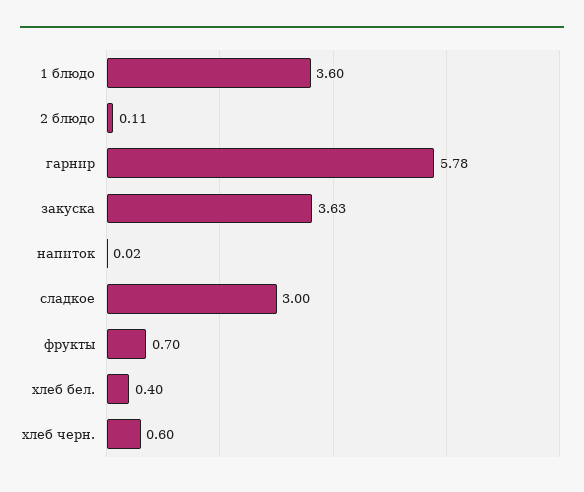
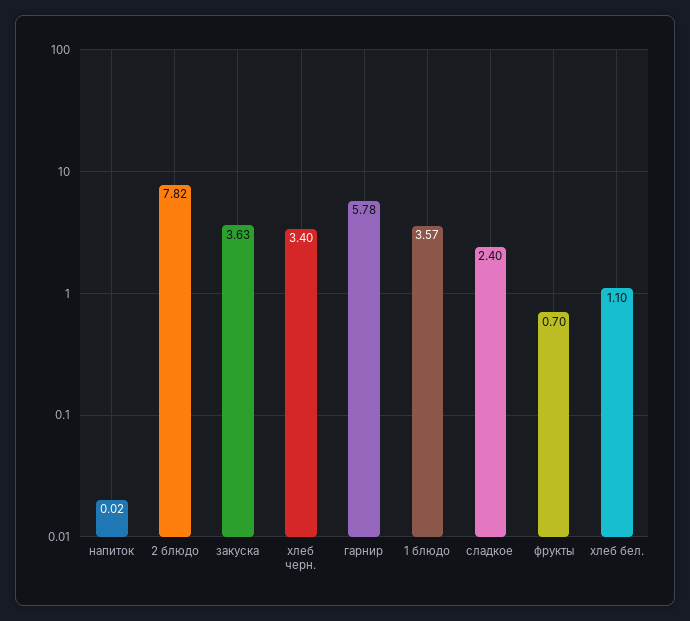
1 блюдо: 3.6 -> 3.57
2 блюдо: 0.11 -> 7.82
сладкое: 3 -> 2.4
хлеб бел.: 0.4 -> 1.1
хлеб черн.: 0.6 -> 3.4

